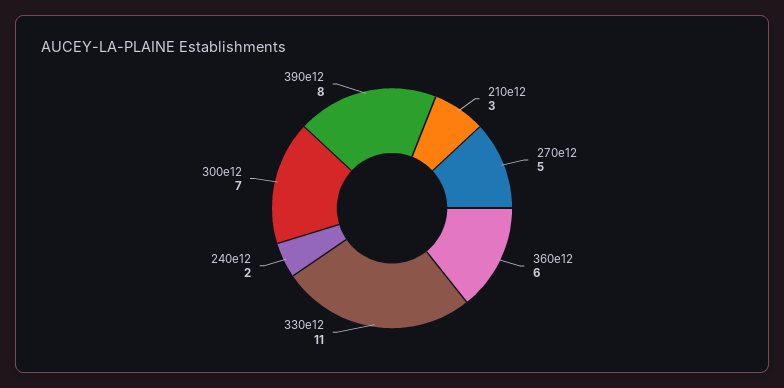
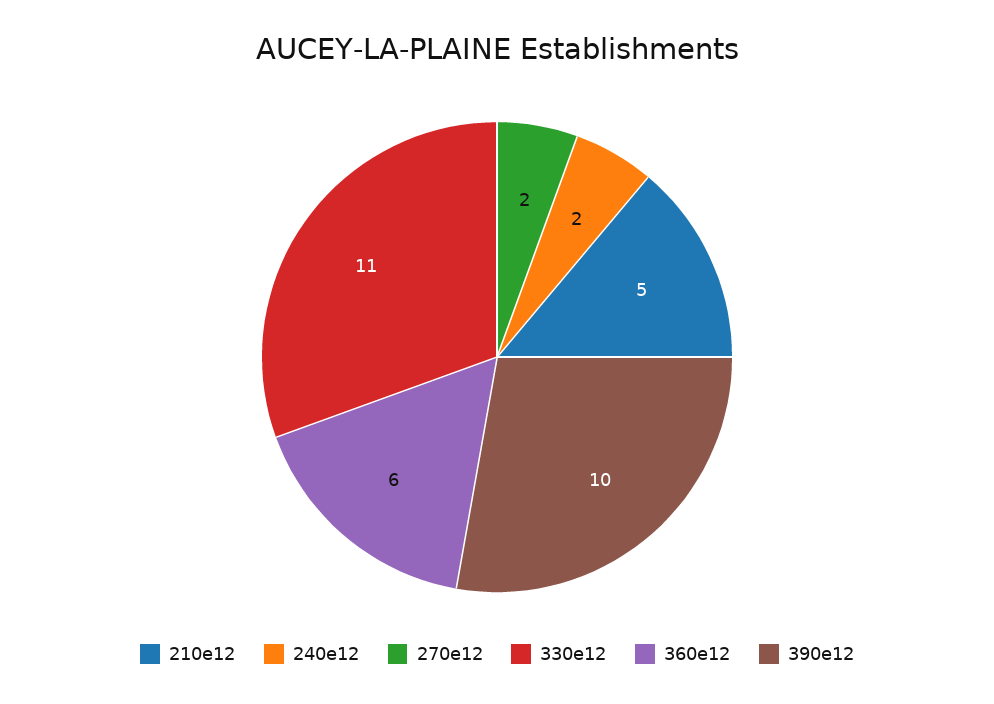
210e12: 3 -> 5
270e12: 5 -> 2
300e12: 7 -> none
390e12: 8 -> 10

